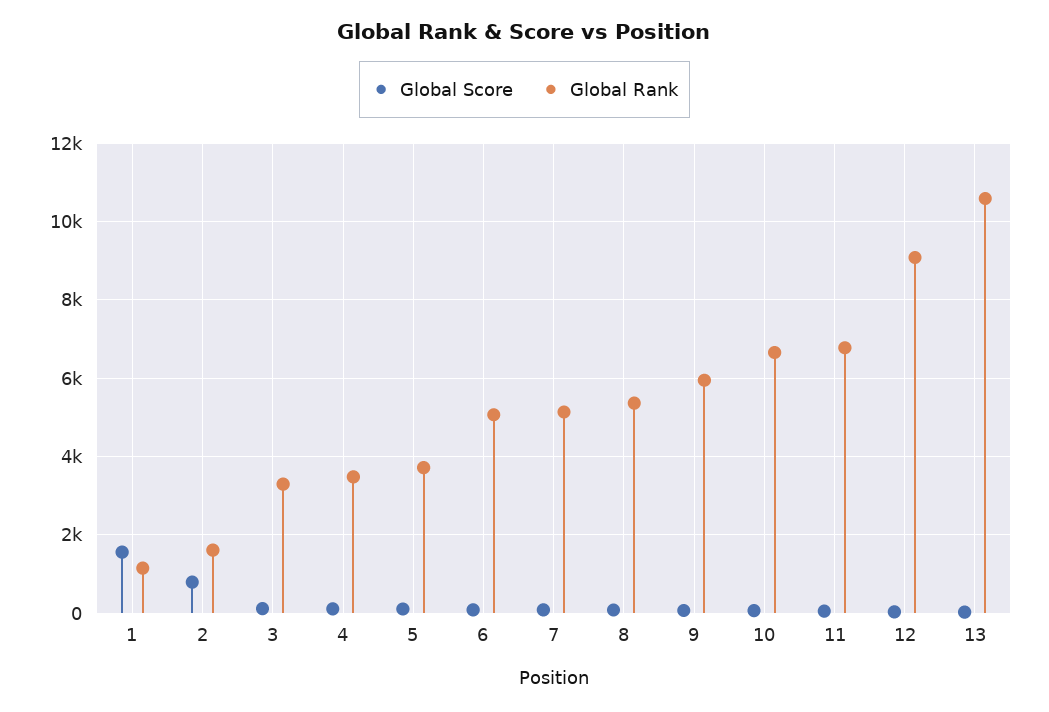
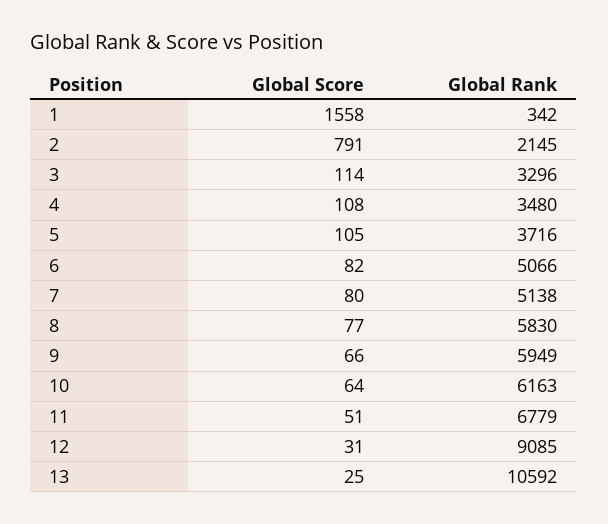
Global Rank, 1: 1200 -> 342
Global Rank, 2: 1600 -> 2145
Global Rank, 8: 5400 -> 5830
Global Rank, 10: 6600 -> 6163

